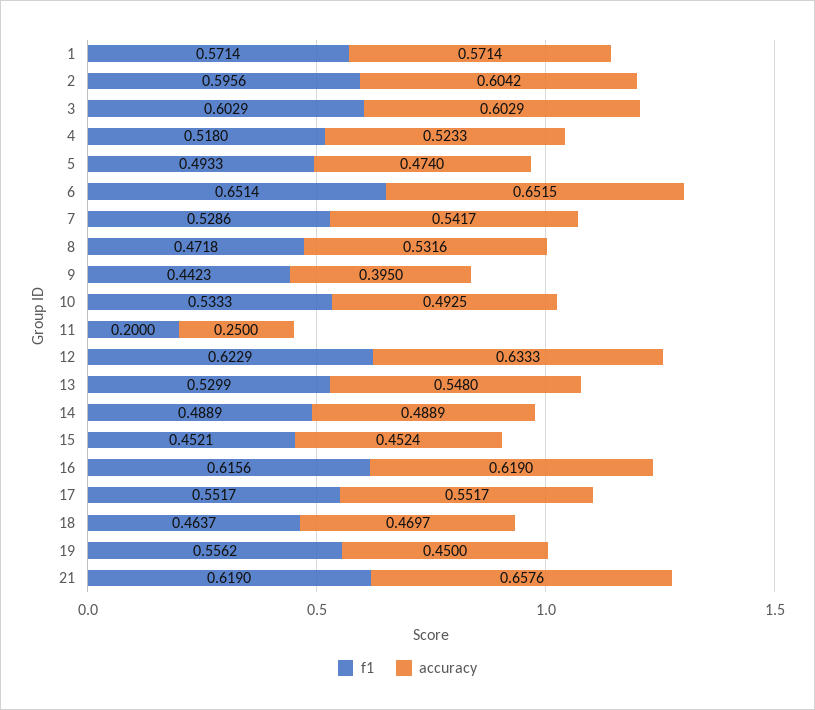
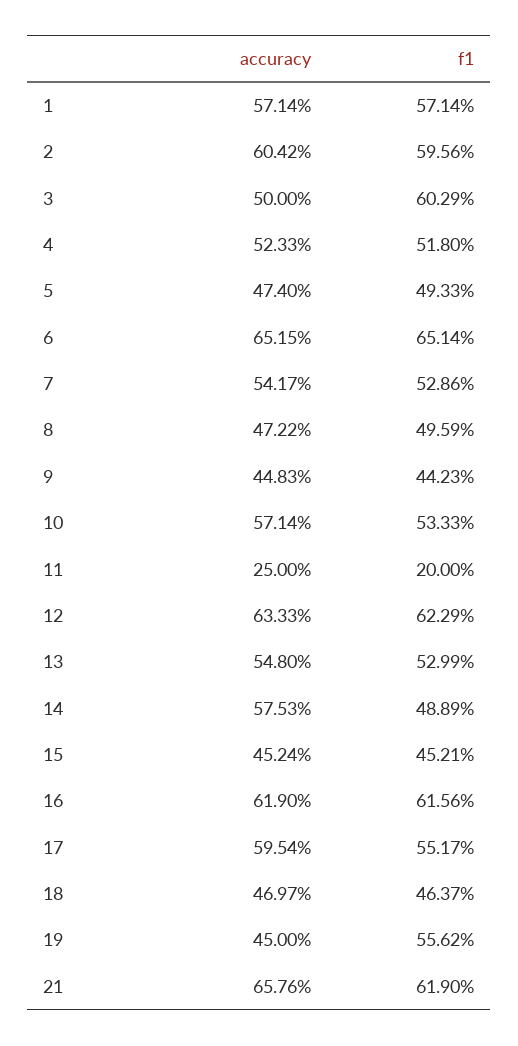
accuracy, 3: 0.6029 -> 0.5
f1, 8: 0.4718 -> 0.4959
accuracy, 8: 0.5316 -> 0.4722
accuracy, 9: 0.395 -> 0.4483
accuracy, 10: 0.4925 -> 0.5714
accuracy, 14: 0.4889 -> 0.5753
accuracy, 17: 0.5517 -> 0.5954

